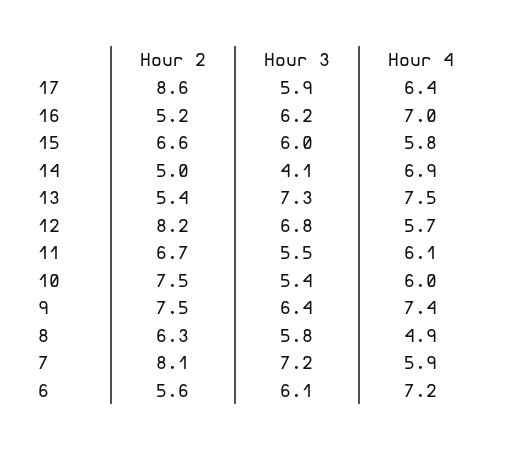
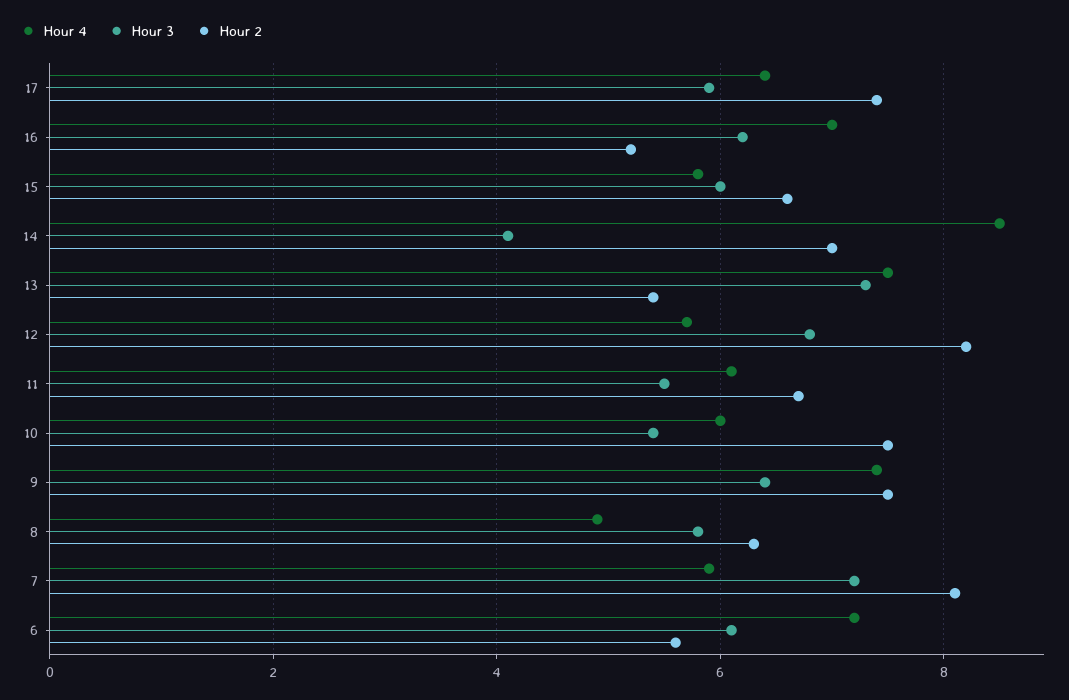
Hour 2, 17: 8.6 -> 7.5
Hour 2, 14: 5 -> 7
Hour 4, 14: 6.9 -> 8.5

